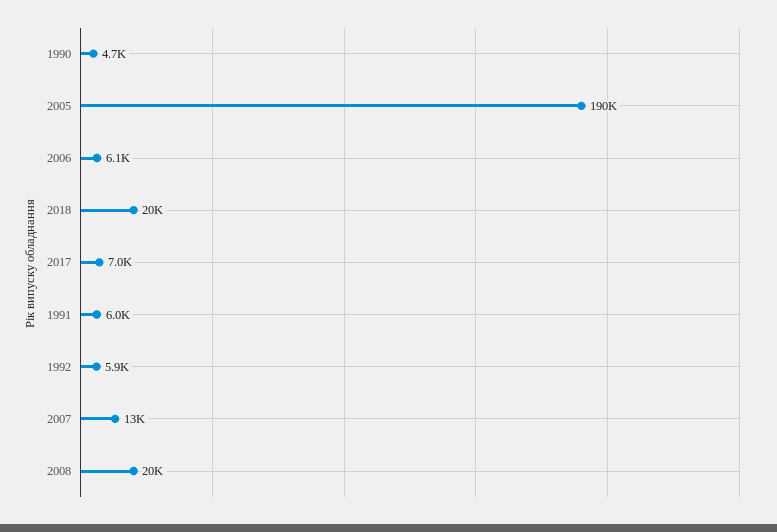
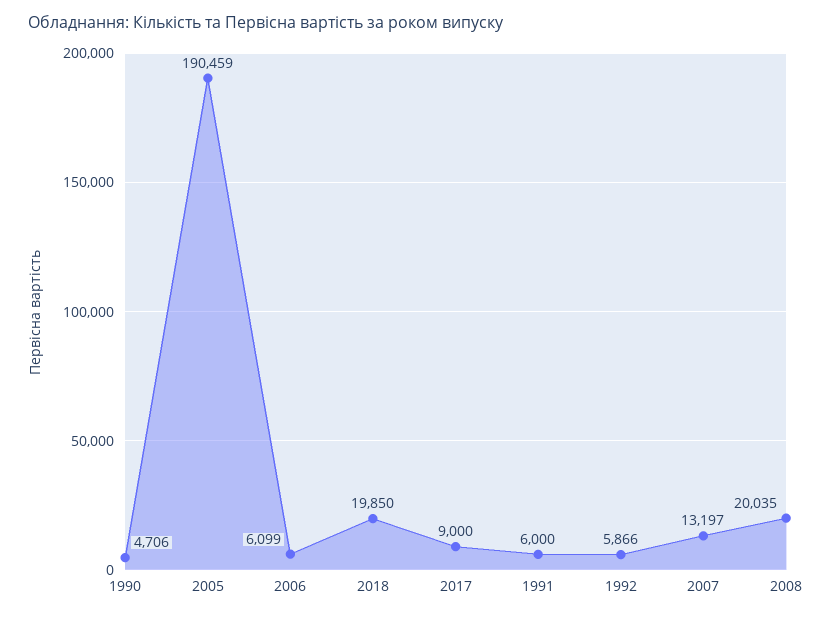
2017: 7000 -> 9000

